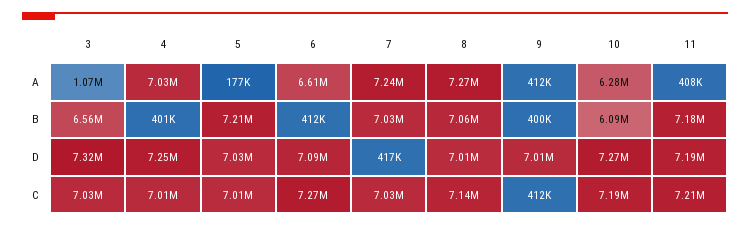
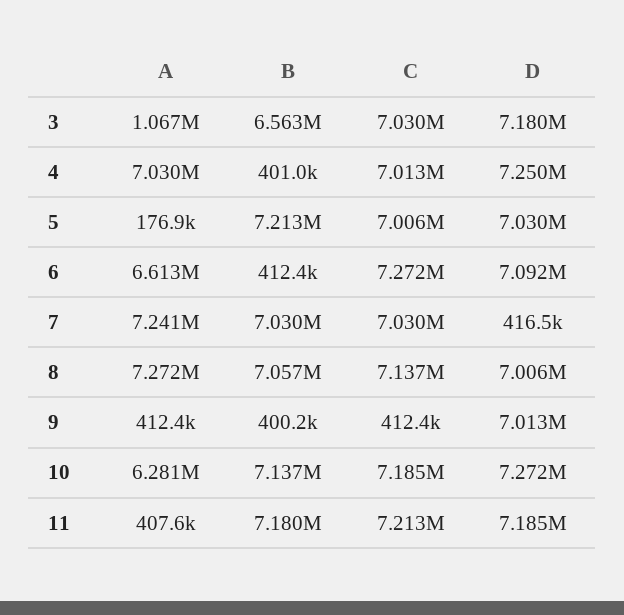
10, B: 6090000 -> 7137000
3, D: 7320000 -> 7180000

